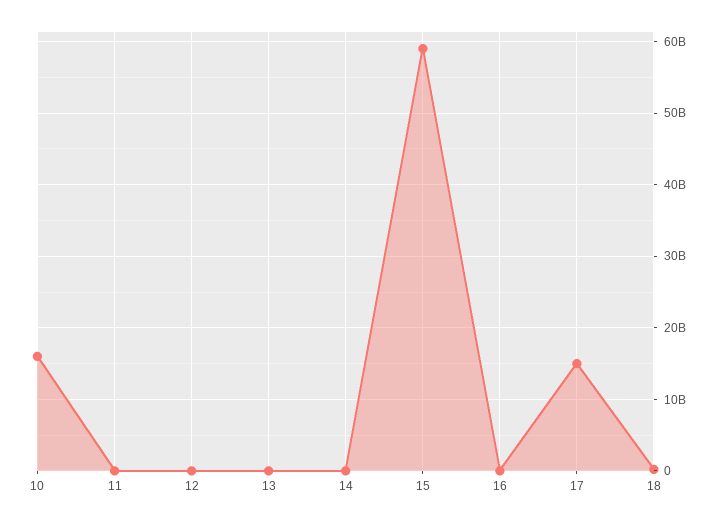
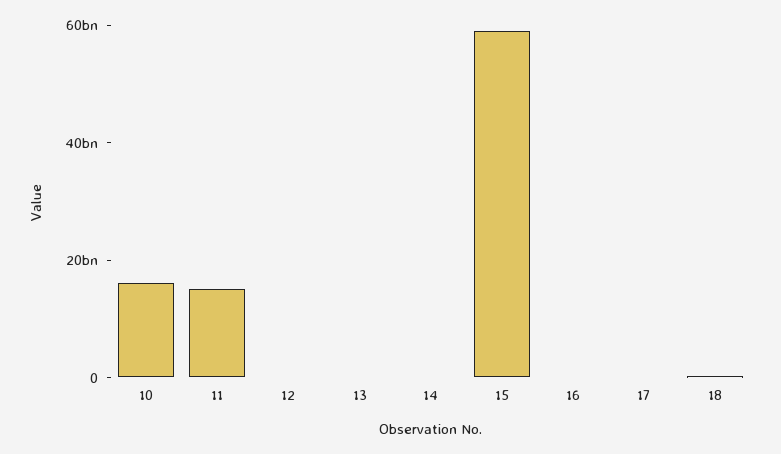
11: 0 -> 15000000000
17: 15000000000 -> 0

